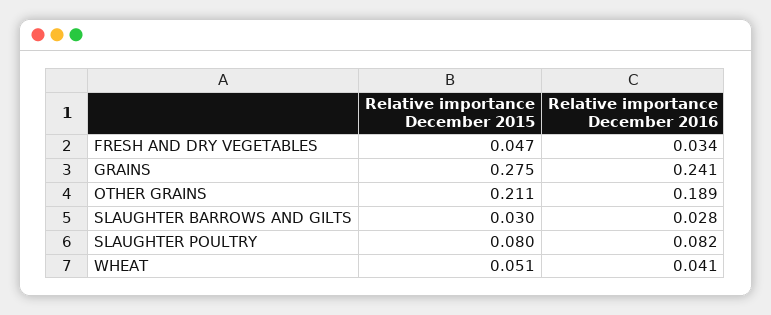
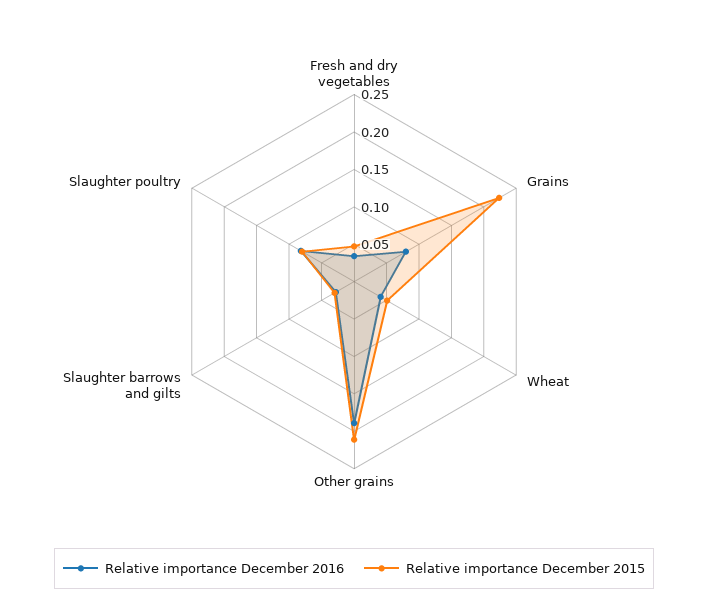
Relative importance December 2015, GRAINS: 0.275 -> 0.225
Relative importance December 2016, GRAINS: 0.241 -> 0.075

